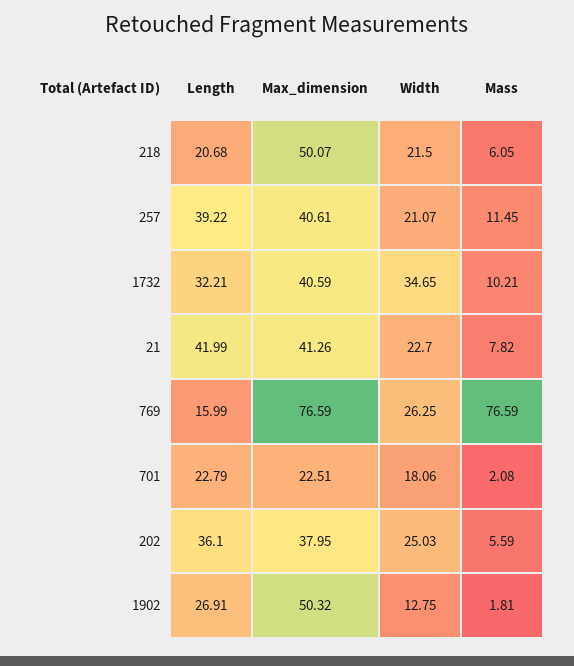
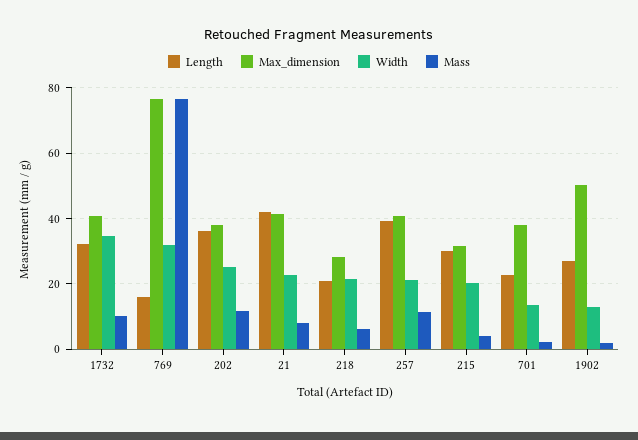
Max_dimension, 218: 50.07 -> 28
Width, 769: 26.25 -> 32
Max_dimension, 701: 22.51 -> 38
Width, 701: 18.06 -> 14
Mass, 202: 5.59 -> 12
Length, 215: none -> 30
Max_dimension, 215: none -> 32
Width, 215: none -> 20
Mass, 215: none -> 4

